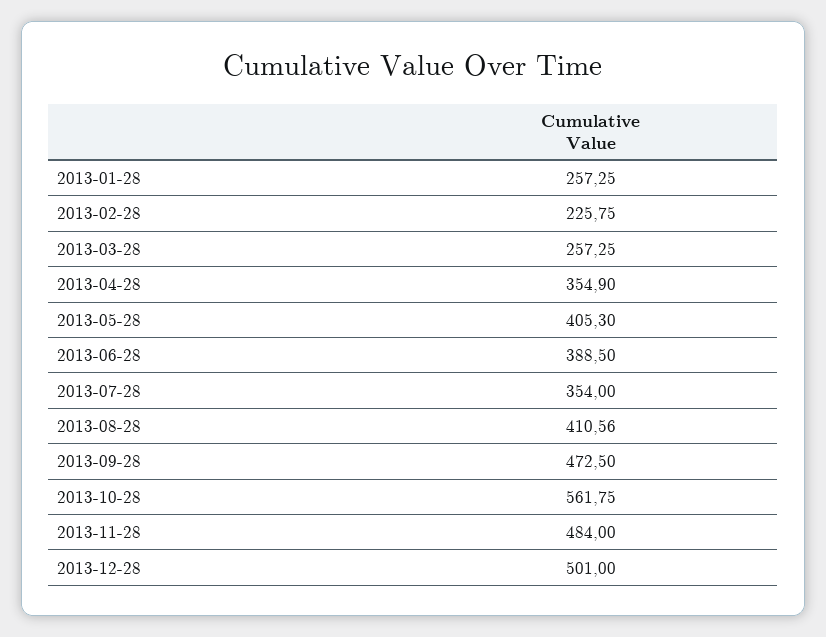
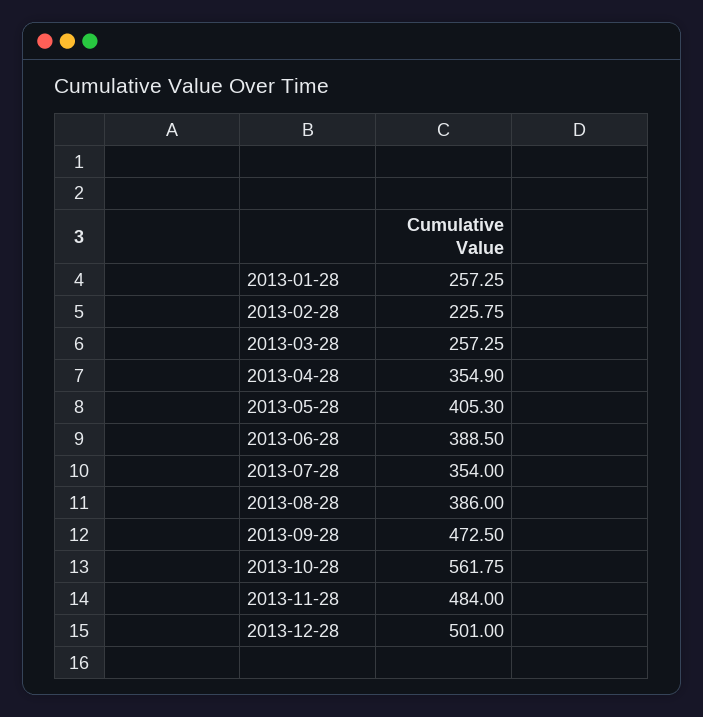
2013-08-28: 410.56 -> 386

